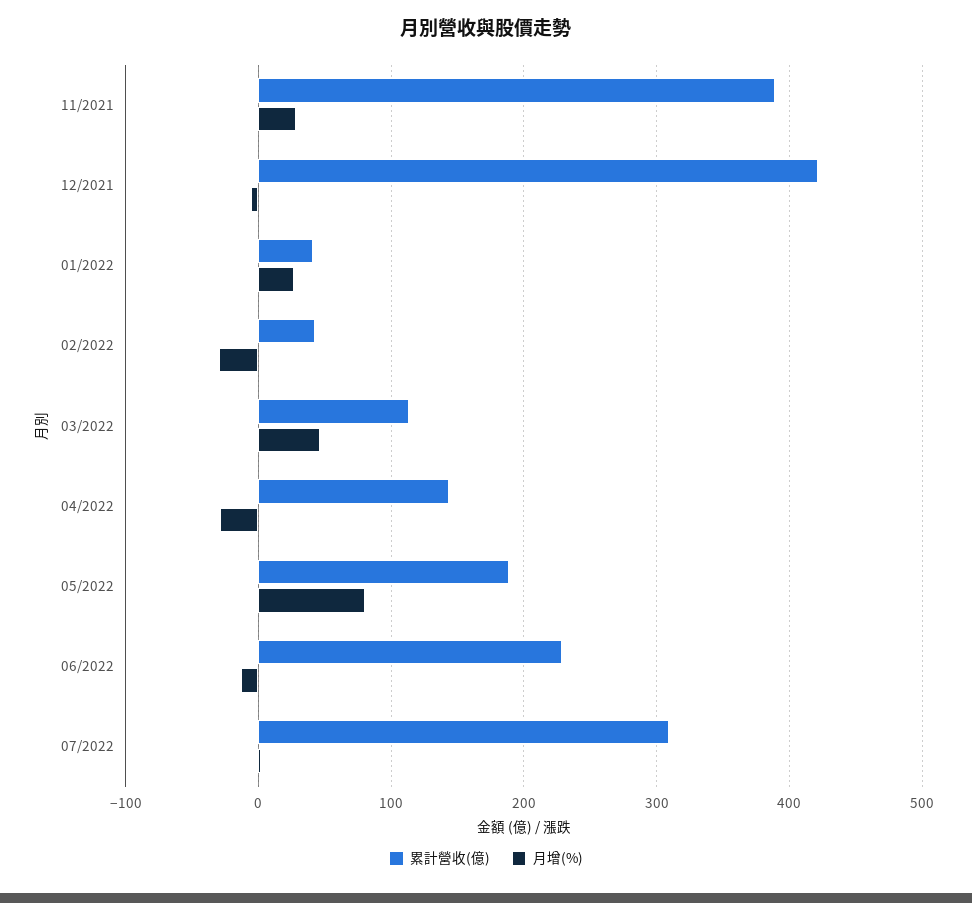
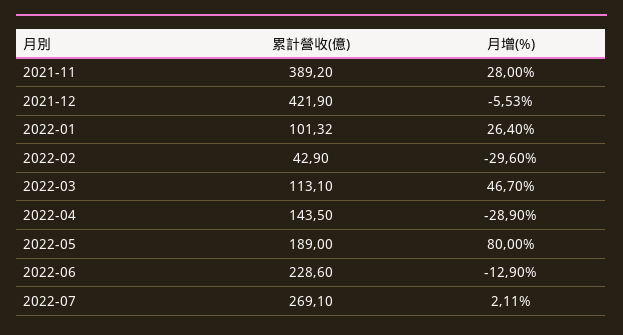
累計營收(億), 01/2022: 40 -> 101.32
累計營收(億), 07/2022: 310 -> 269.1

